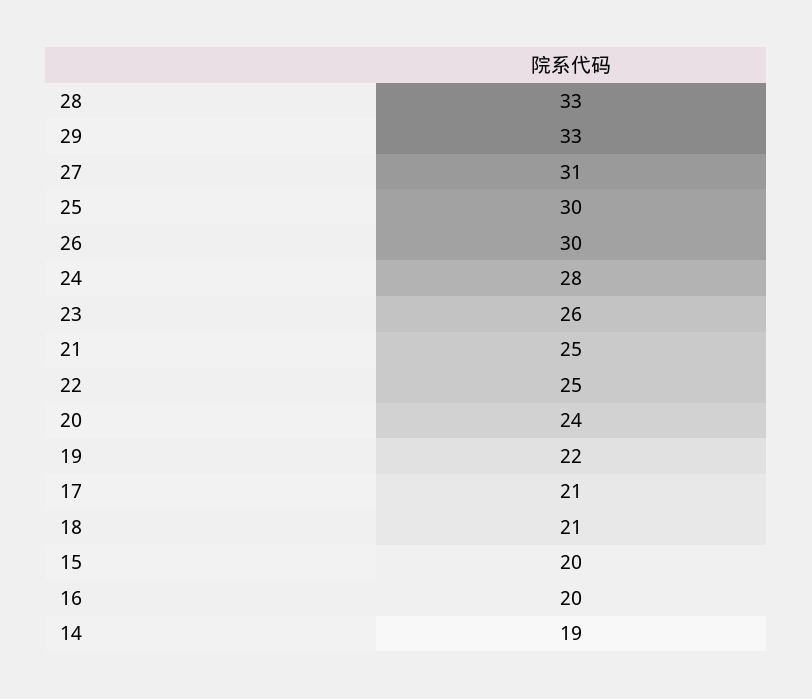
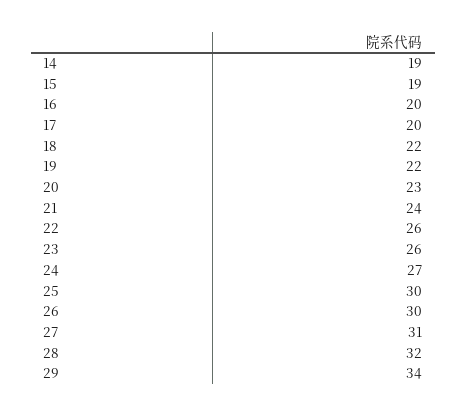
28: 33 -> 32
29: 33 -> 34
24: 28 -> 27
21: 25 -> 24
22: 25 -> 26
20: 24 -> 23
17: 21 -> 20
18: 21 -> 22
15: 20 -> 19

